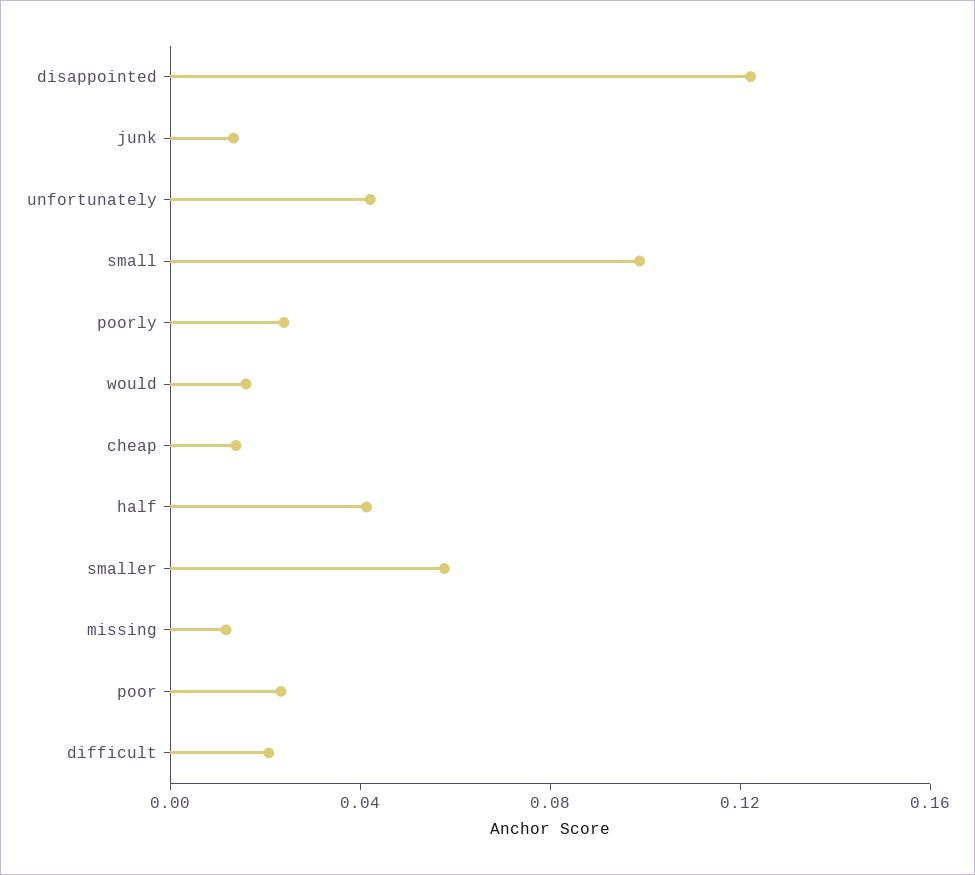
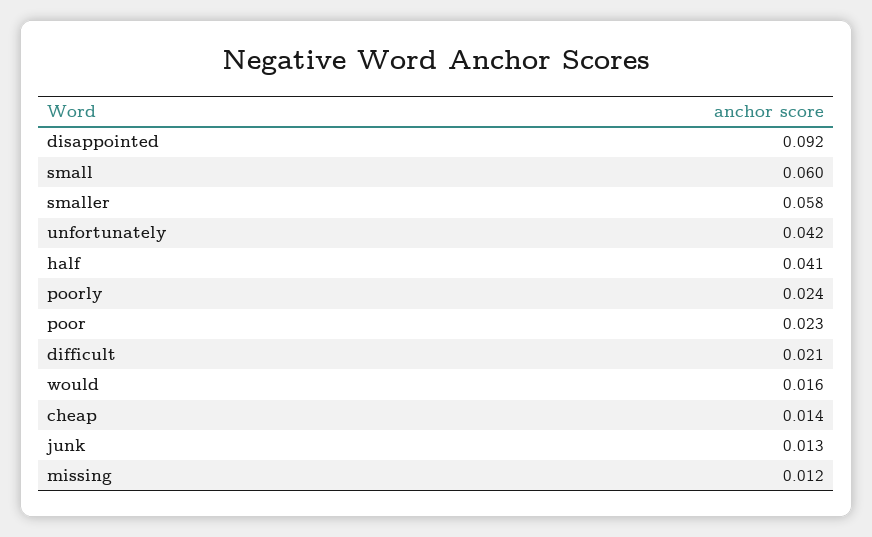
disappointed: 0.12 -> 0.092
small: 0.1 -> 0.06

